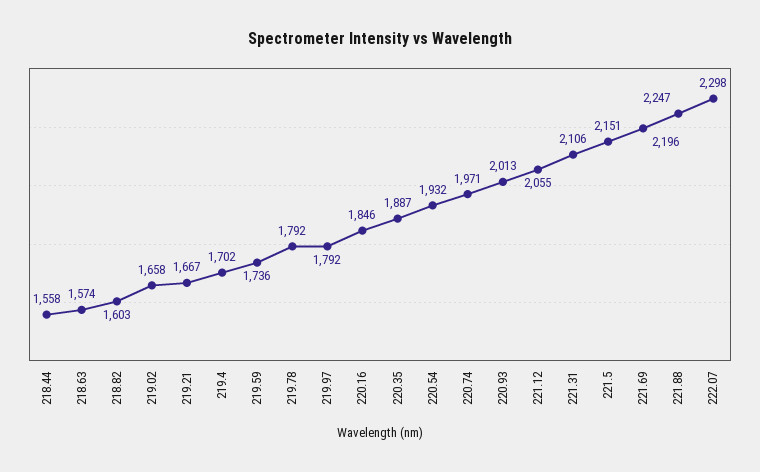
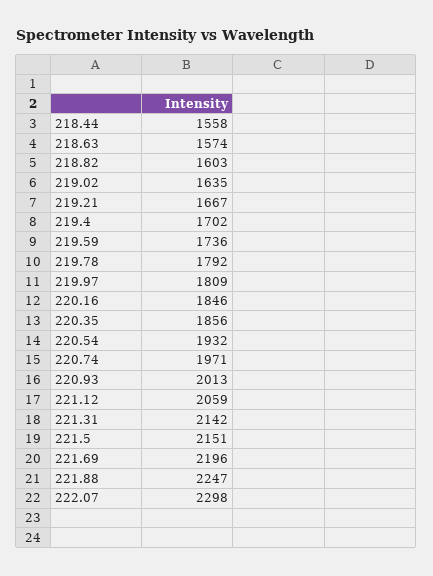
219.02: 1658 -> 1635
219.97: 1792 -> 1809
220.35: 1887 -> 1856
221.12: 2055 -> 2059
221.31: 2106 -> 2142

